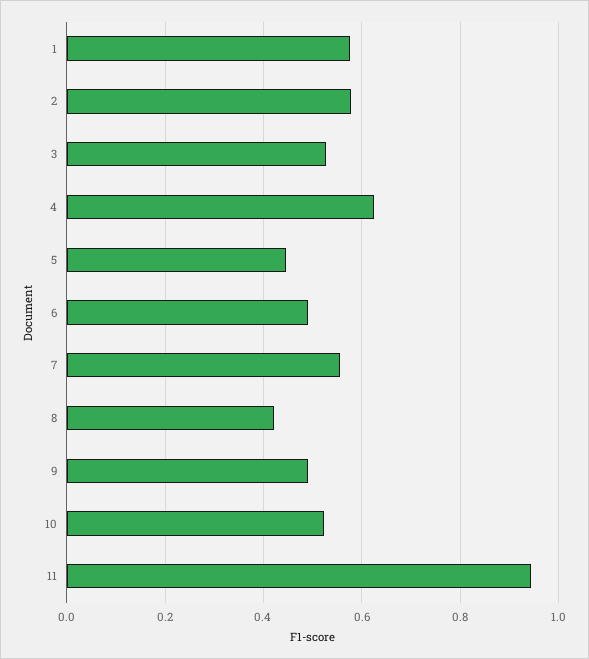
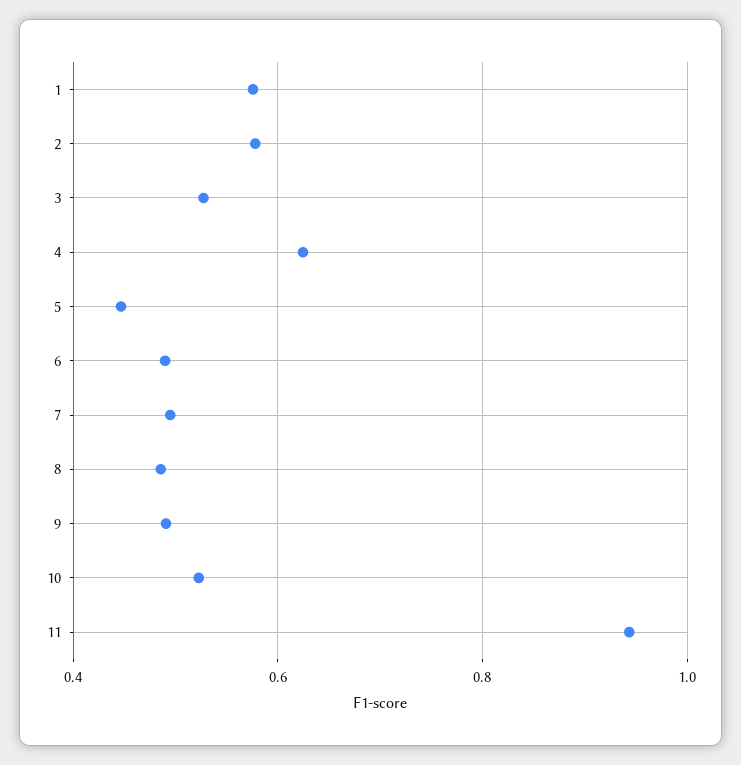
7: 0.56 -> 0.5
8: 0.42 -> 0.48

